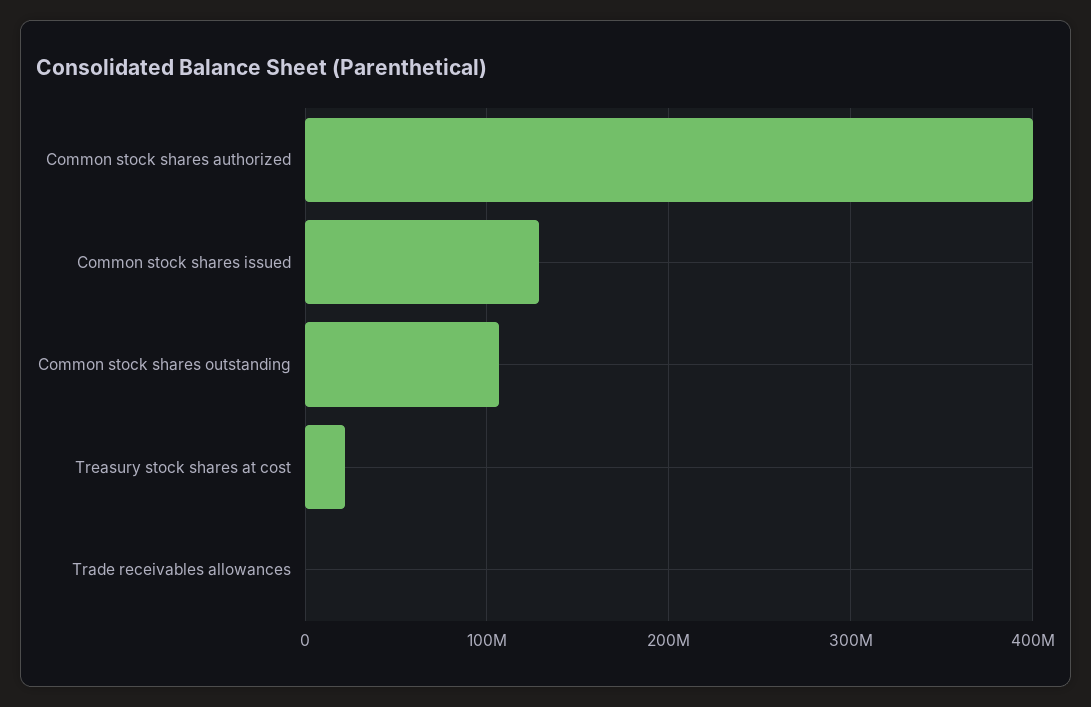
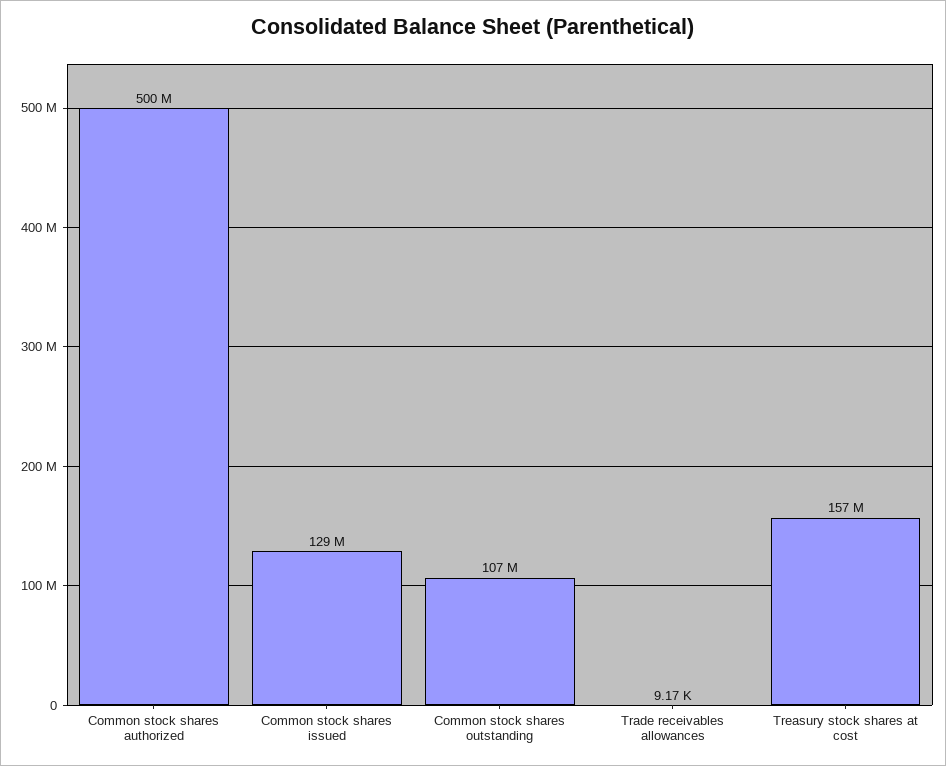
Common stock shares authorized: 400000000 -> 500000000
Treasury stock shares at cost: 20000000 -> 157000000

